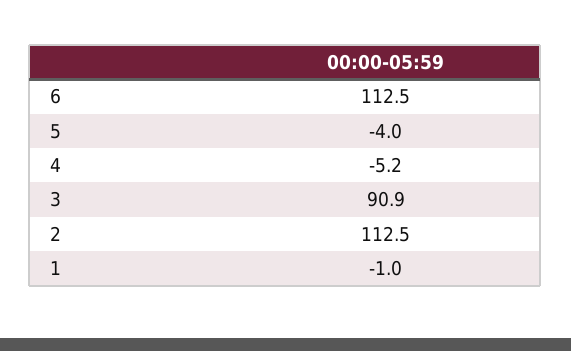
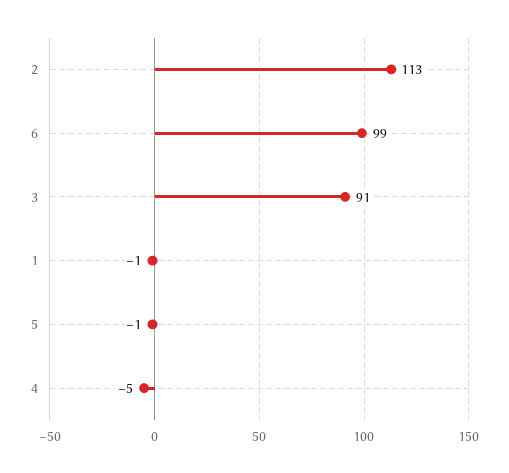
6: 112.5 -> 99
5: -4 -> -1

